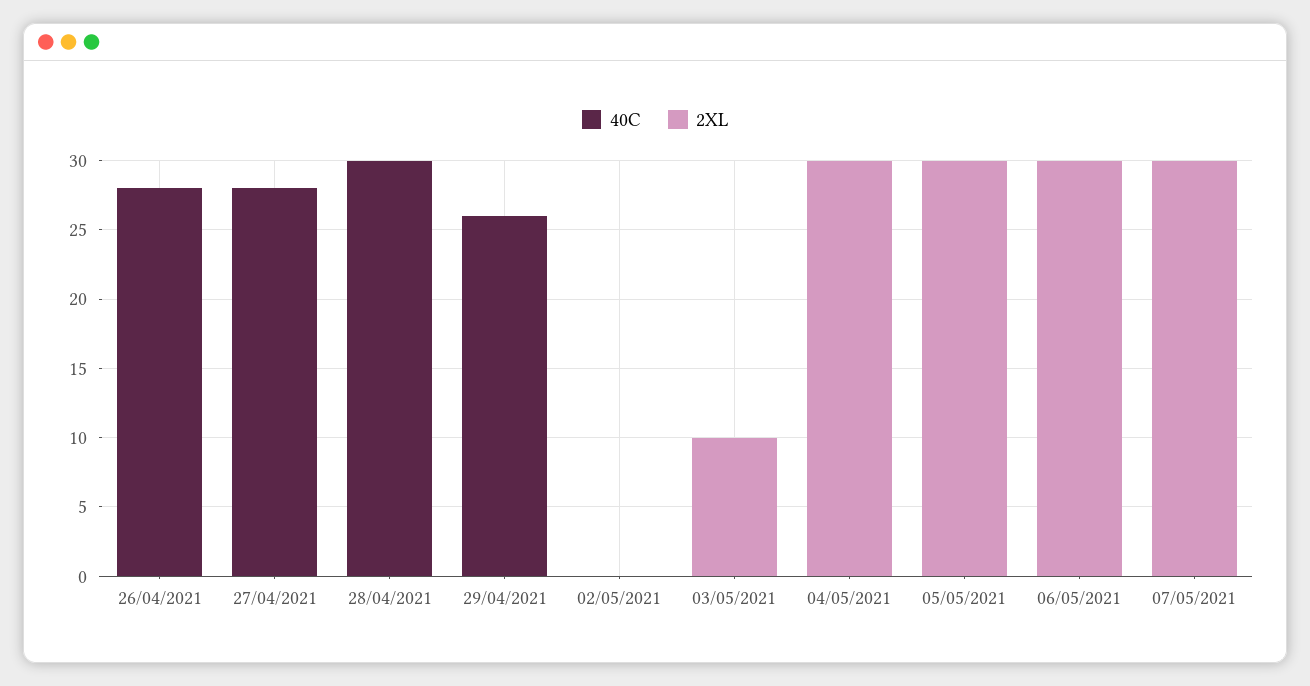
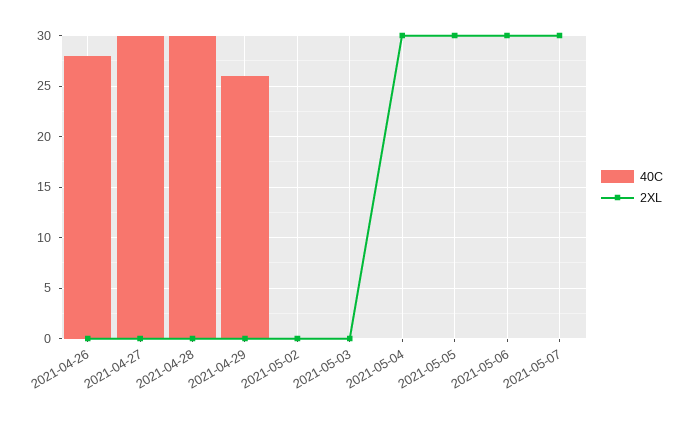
40C, 27/04/2021: 28 -> 30
2XL, 03/05/2021: 10 -> 0

